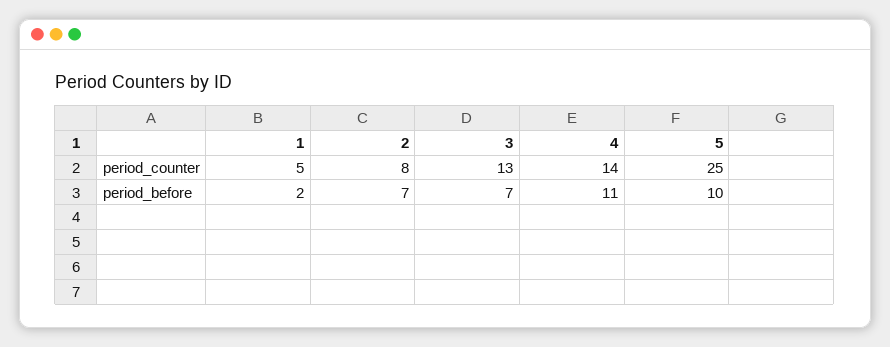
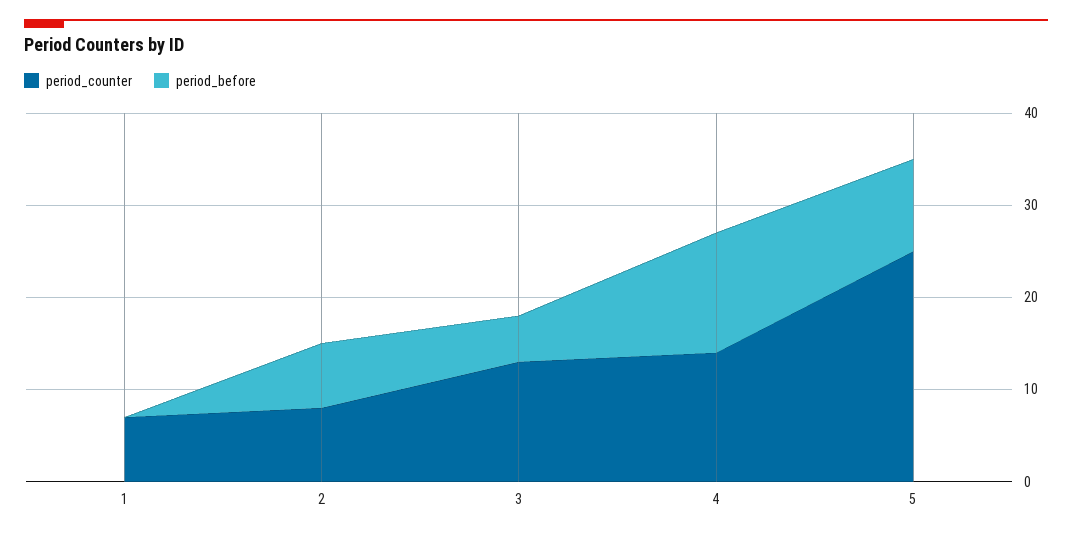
period_counter, 1: 5 -> 7
period_before, 1: 2 -> 0
period_before, 3: 7 -> 5
period_before, 4: 11 -> 13

